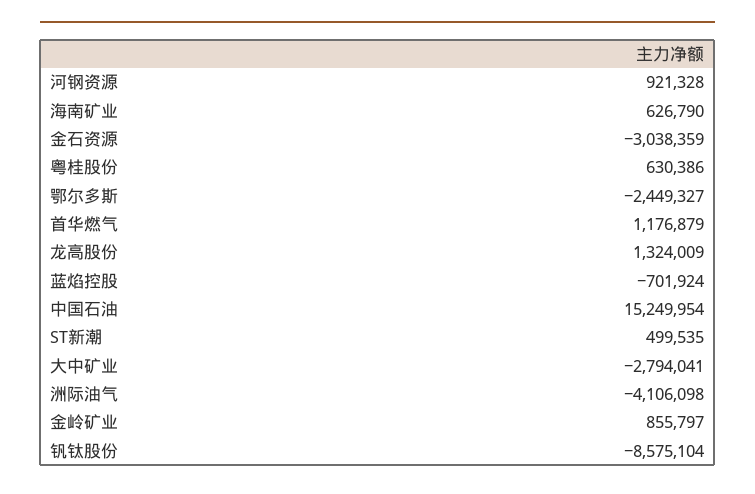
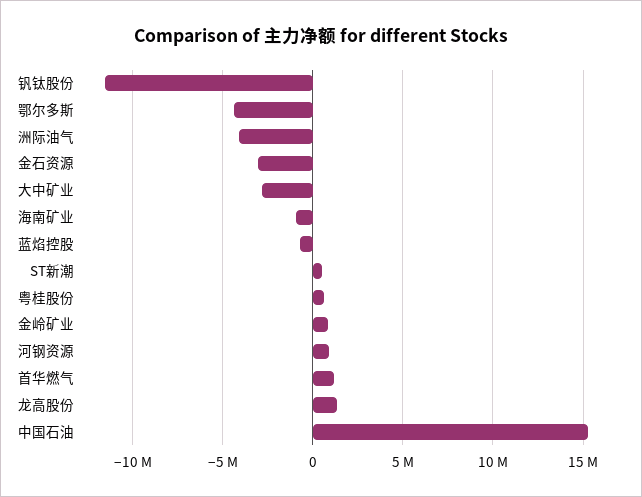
海南矿业: 626790 -> -1000000
鄂尔多斯: -2449327 -> -4500000
钒钛股份: -8575104 -> -11500000

